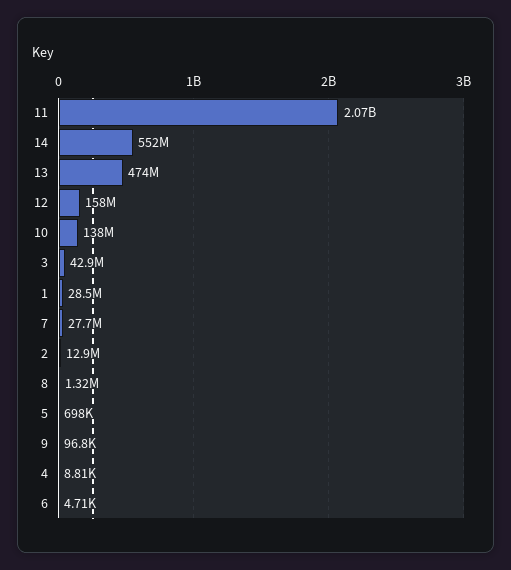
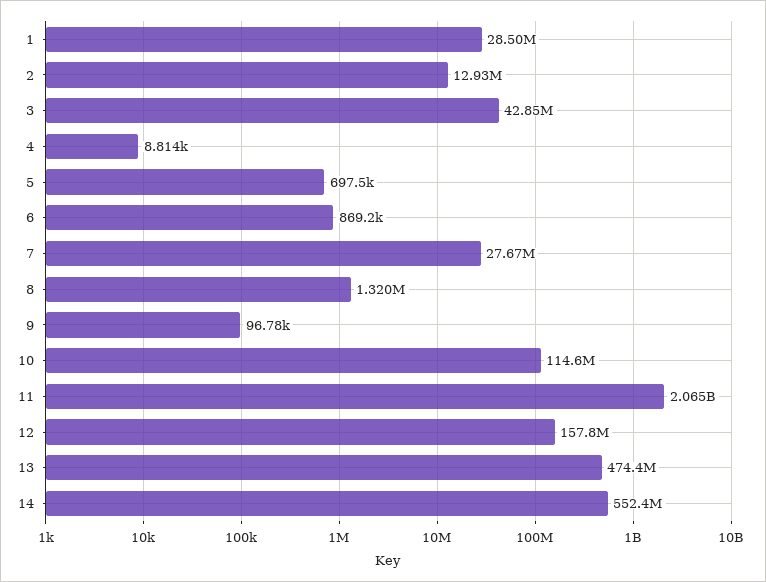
10: 138000000 -> 114600000
6: 4710 -> 869200

